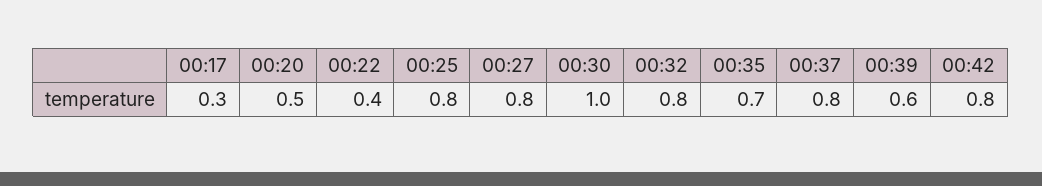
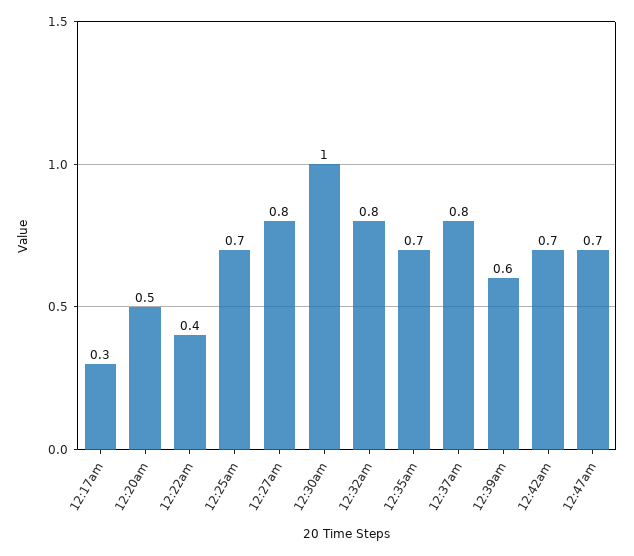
00:25: 0.8 -> 0.7
00:42: 0.8 -> 0.7
12:47am: none -> 0.7

